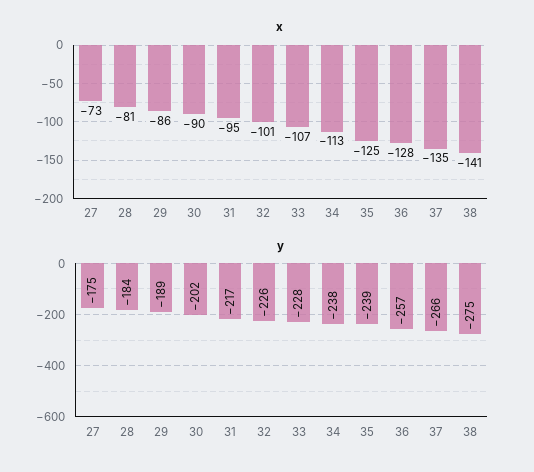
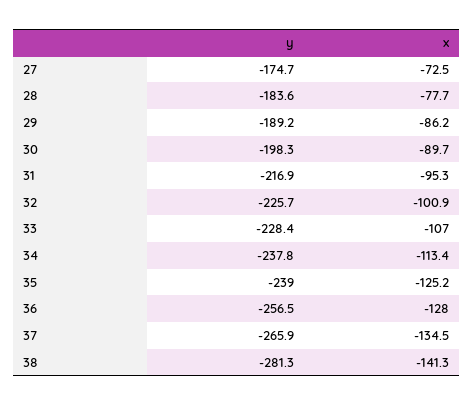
x, 28: -81 -> -77.7
y, 30: -202 -> -198.3
y, 38: -275 -> -281.3

